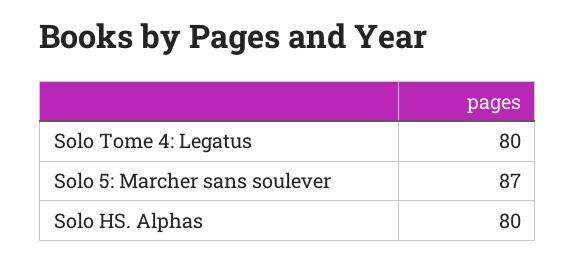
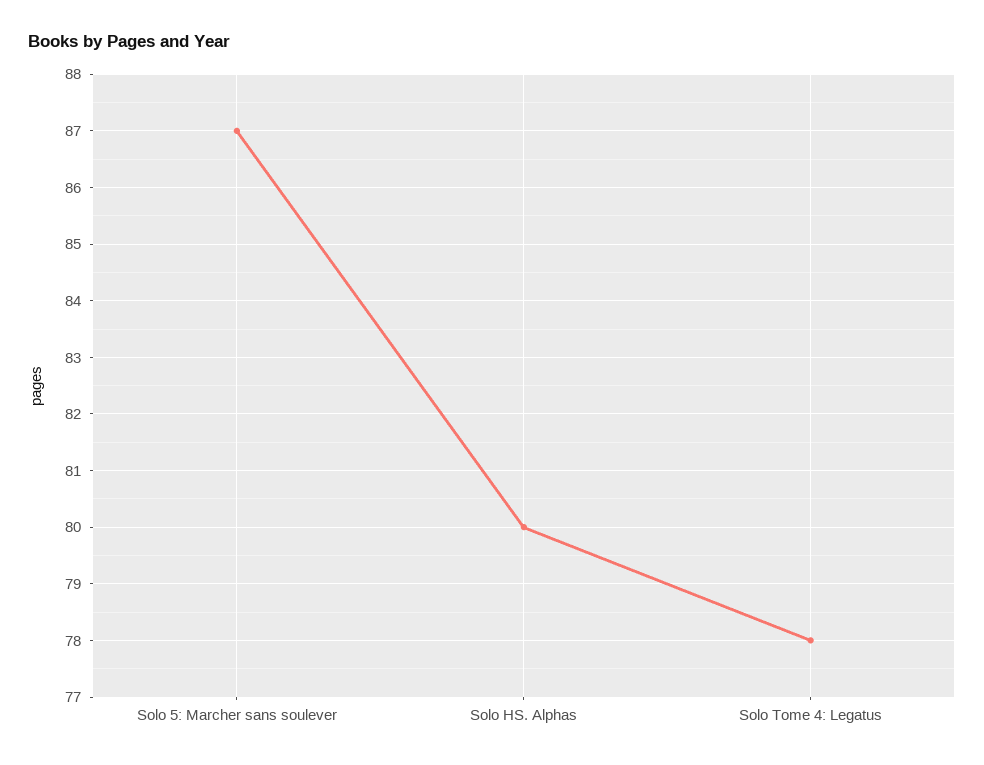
Solo Tome 4: Legatus: 80 -> 78

